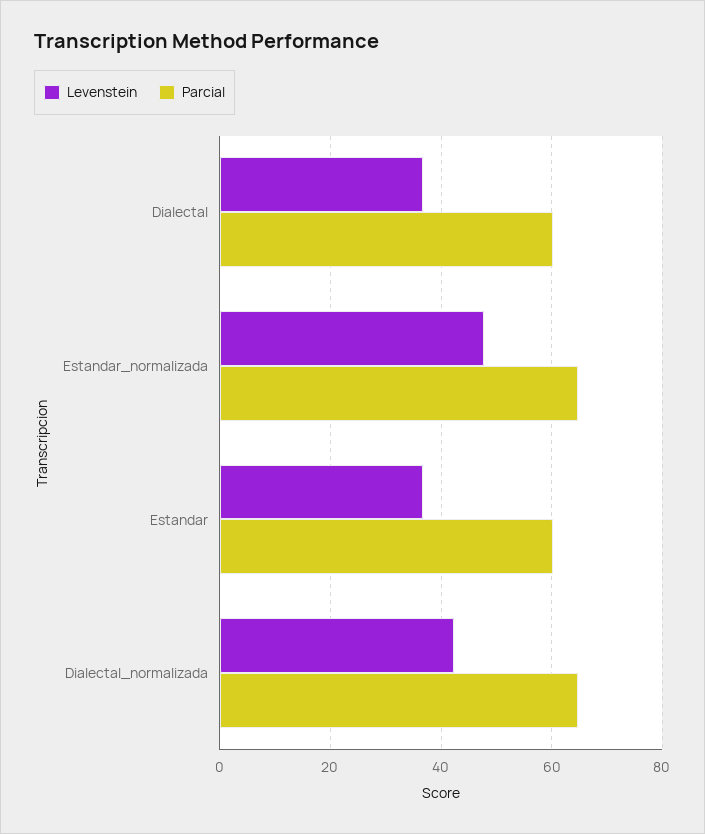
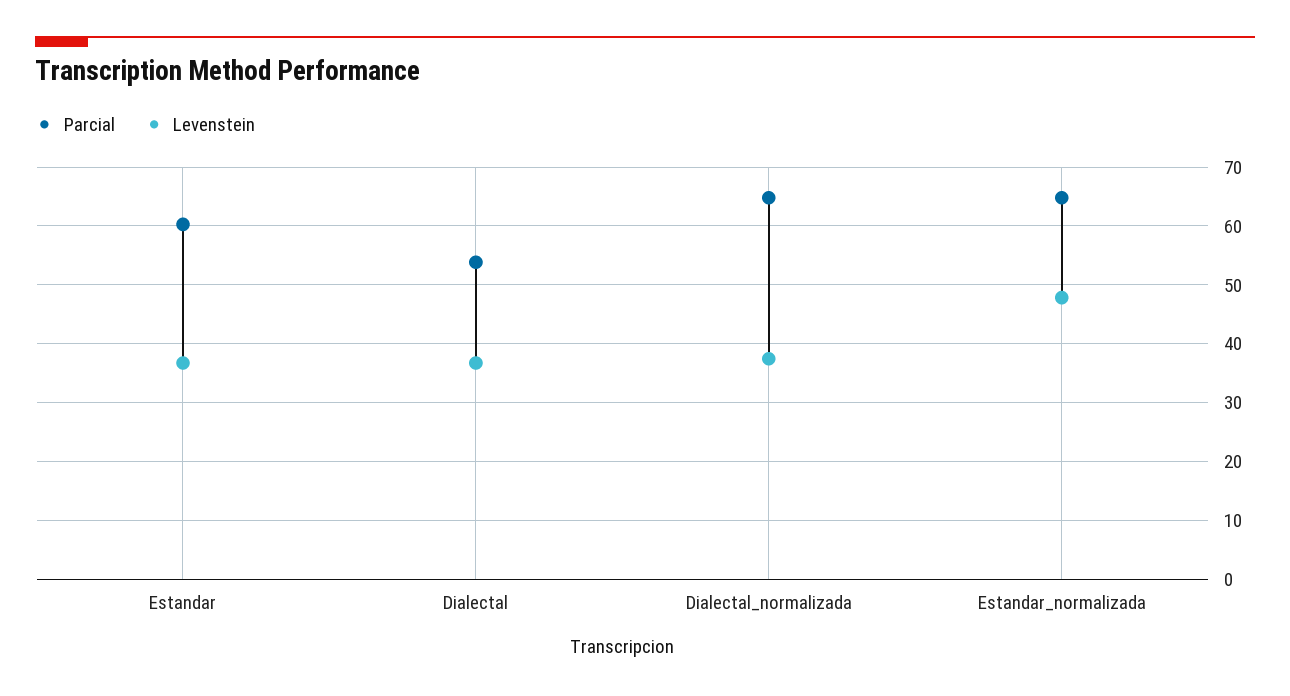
Parcial, Dialectal: 60 -> 54
Levenstein, Dialectal_normalizada: 42 -> 38

